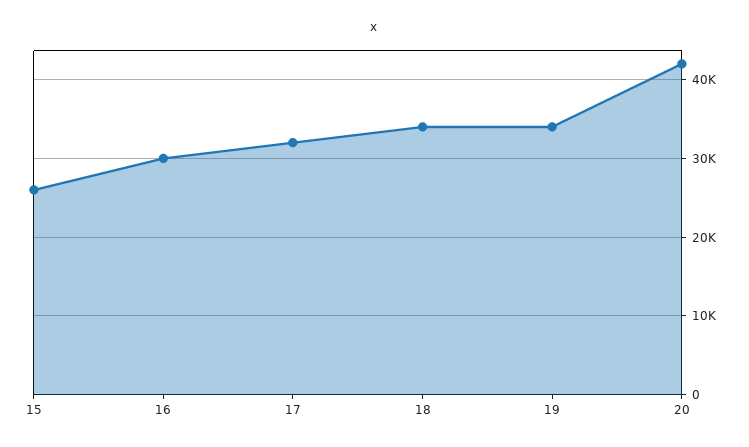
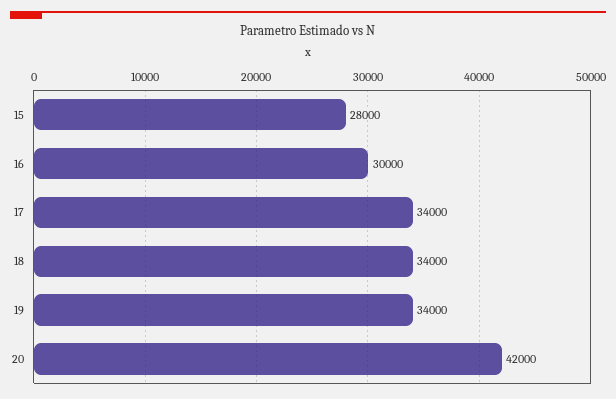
15: 26000 -> 28000
17: 32000 -> 34000

